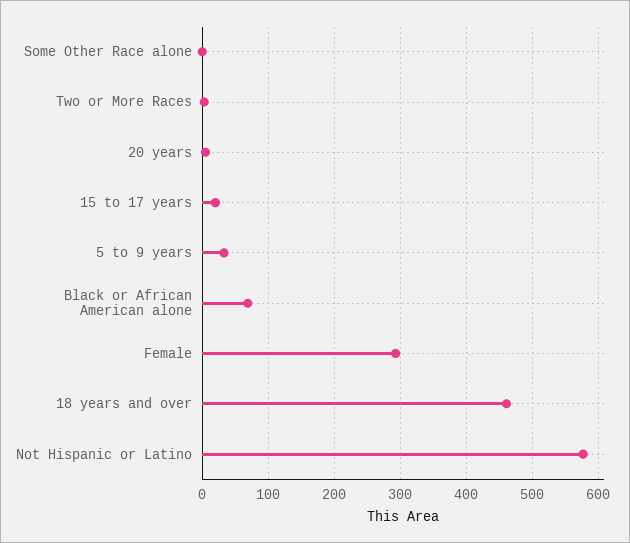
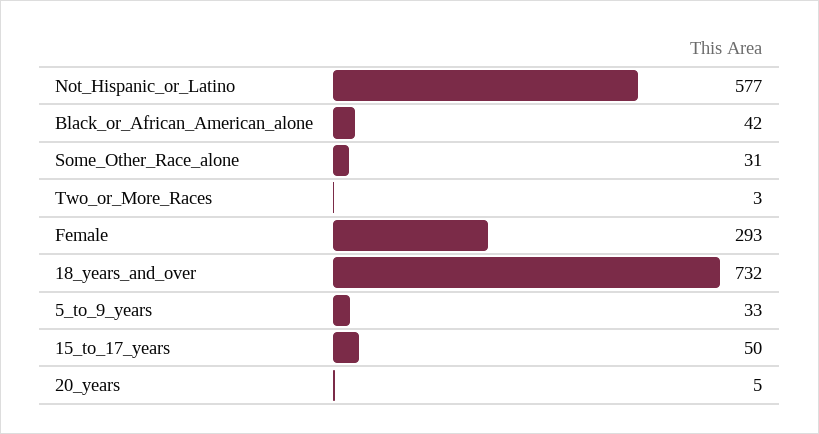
Some Other Race alone: 0 -> 31
15 to 17 years: 20 -> 50
Black or African American alone: 70 -> 42
18 years and over: 460 -> 732

